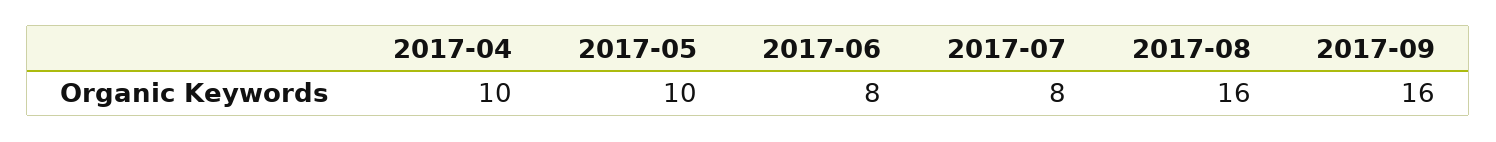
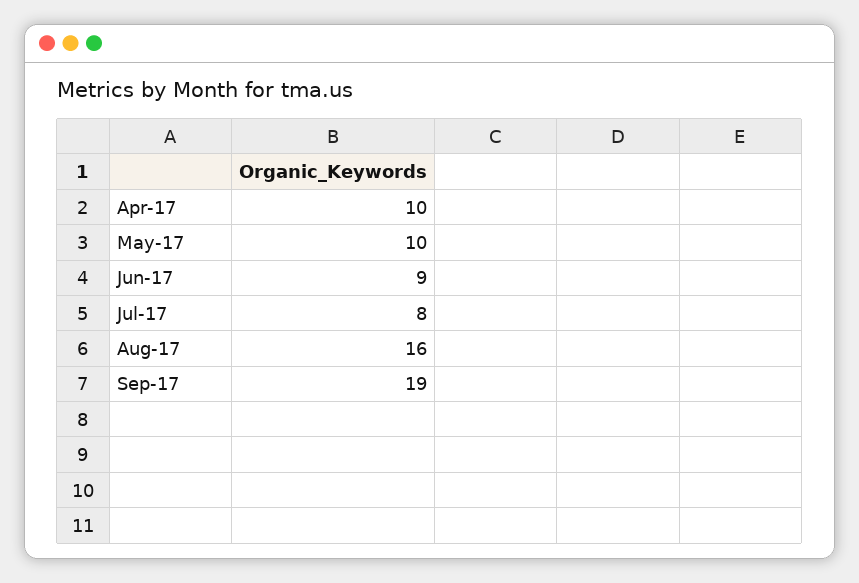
2017-06: 8 -> 9
2017-09: 16 -> 19

